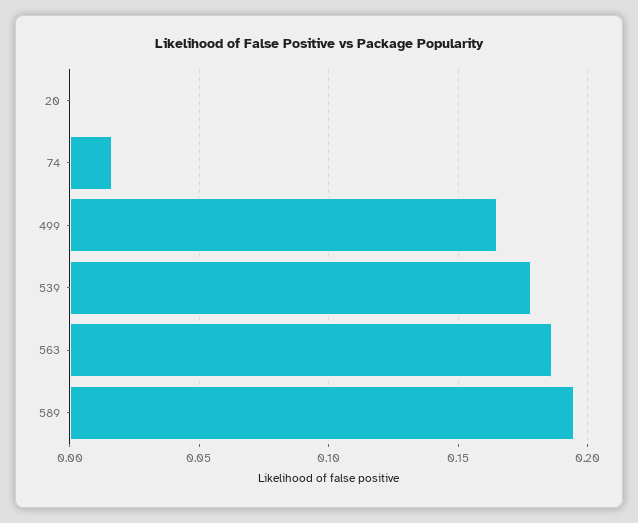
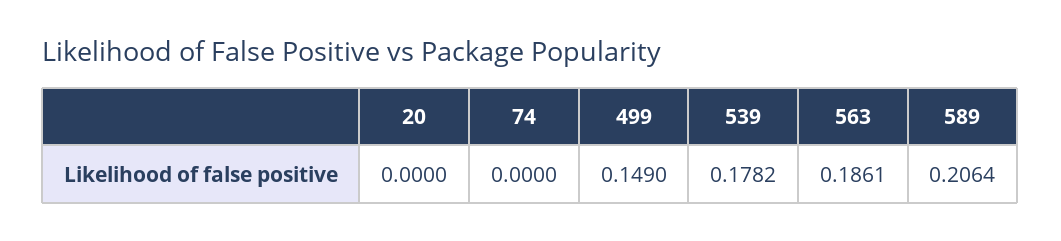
74: 0.015 -> 0
499: 0.165 -> 0.149
589: 0.195 -> 0.2064

